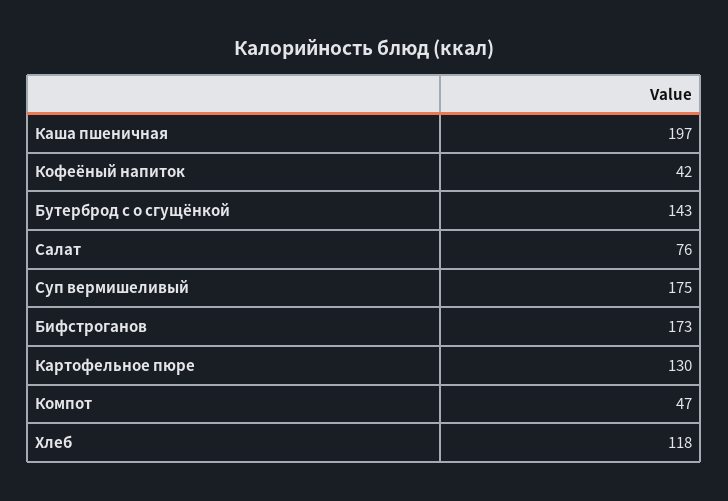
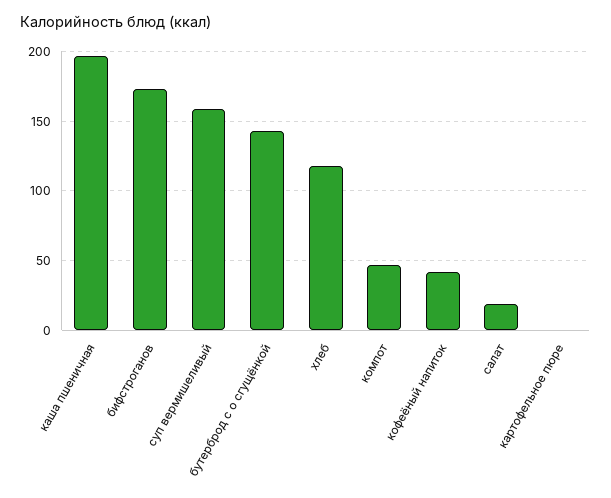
Салат: 76 -> 20
Суп вермишеливый: 175 -> 160
Картофельное пюре: 130 -> 0

